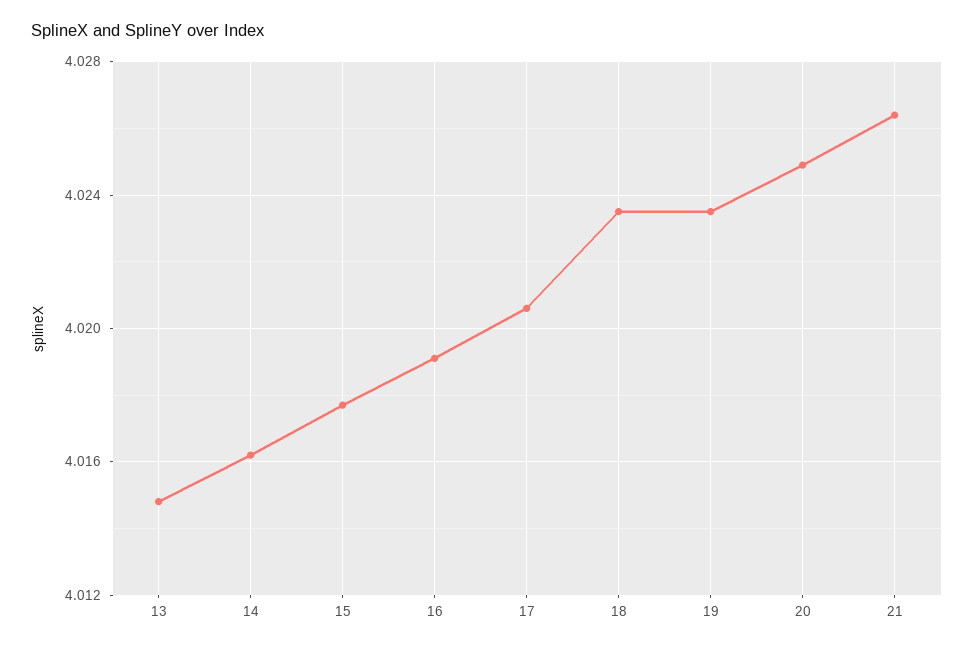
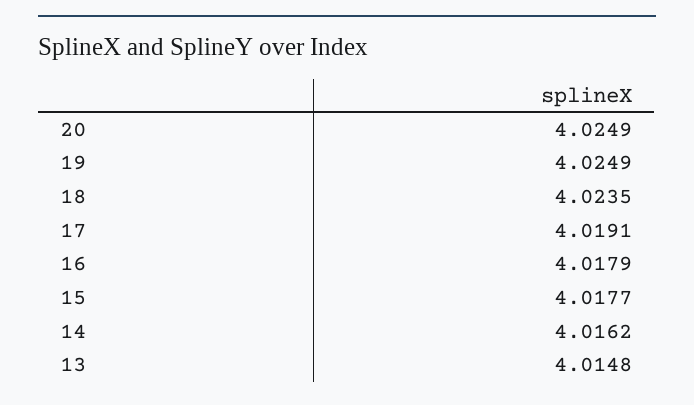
16: 4.019 -> 4.0179
17: 4.0205 -> 4.0191
19: 4.0235 -> 4.0249
21: 4.0265 -> none

